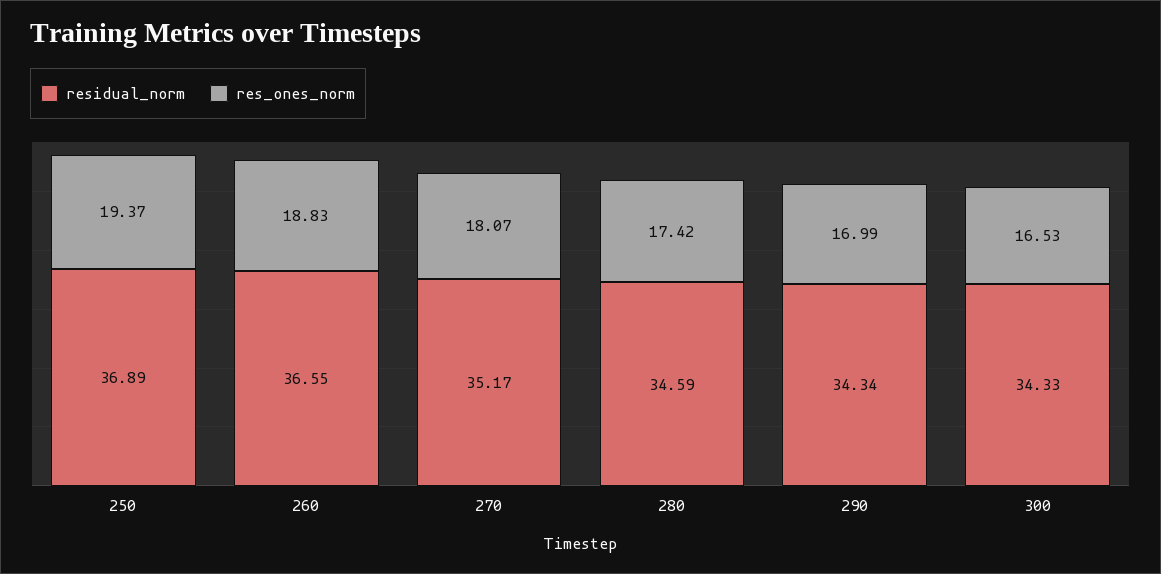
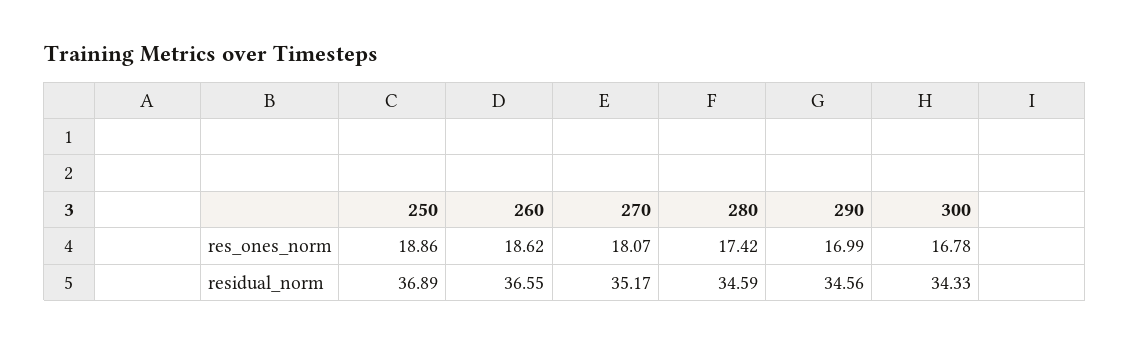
res_ones_norm, 250: 19.37 -> 18.86
res_ones_norm, 260: 18.83 -> 18.62
residual_norm, 290: 34.34 -> 34.56
res_ones_norm, 300: 16.53 -> 16.78

